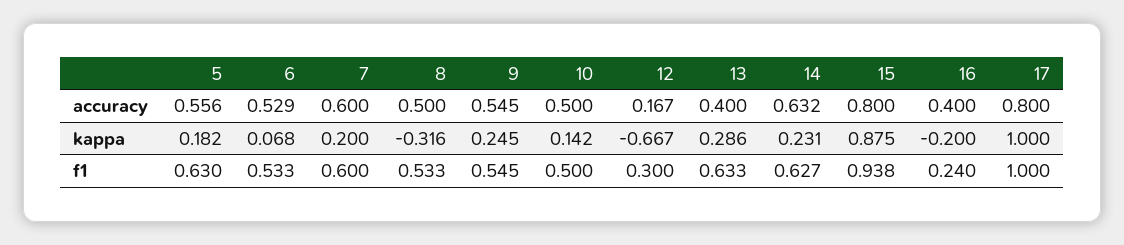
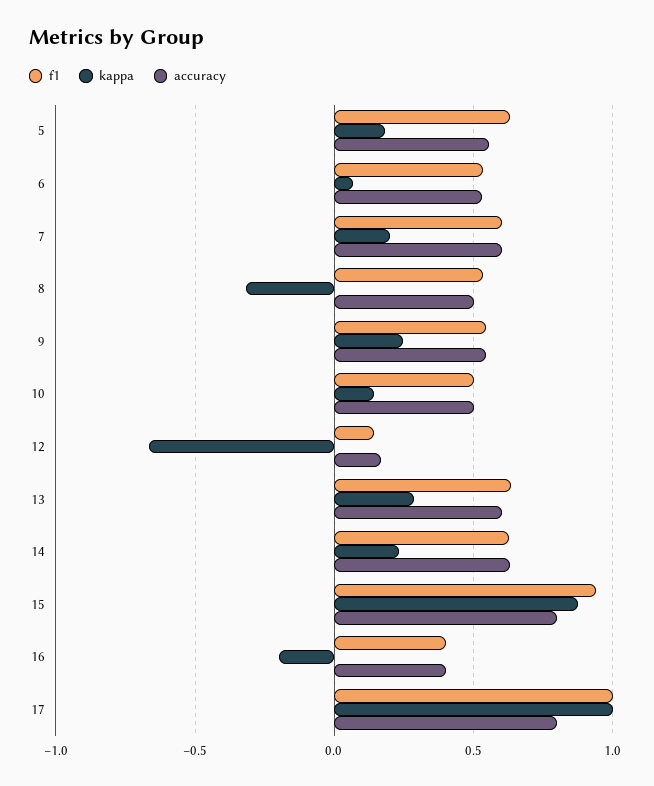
accuracy, 13: 0.4 -> 0.6
f1, 12: 0.3 -> 0.15
f1, 16: 0.24 -> 0.4

